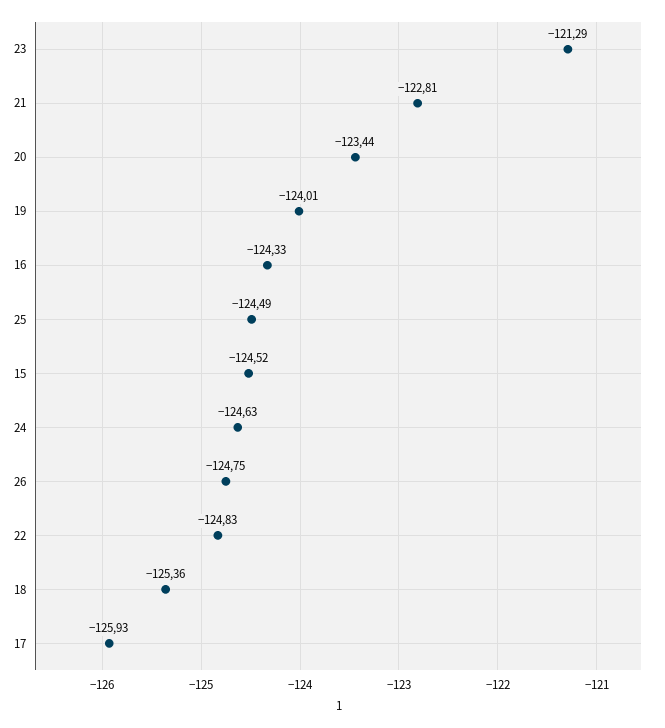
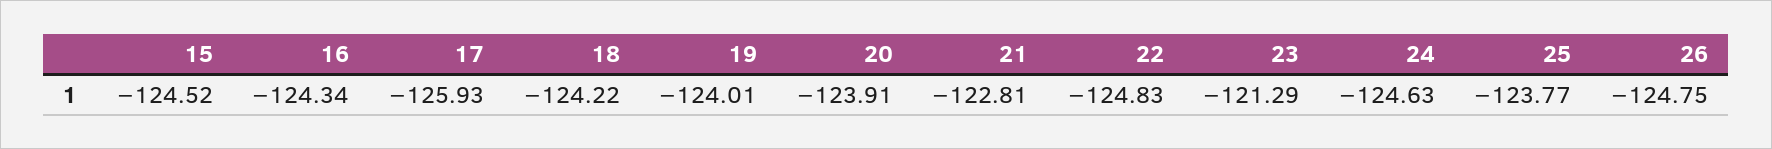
20: -123.44 -> -123.91
16: -124.33 -> -124.34
25: -124.49 -> -123.77
18: -125.36 -> -124.22

